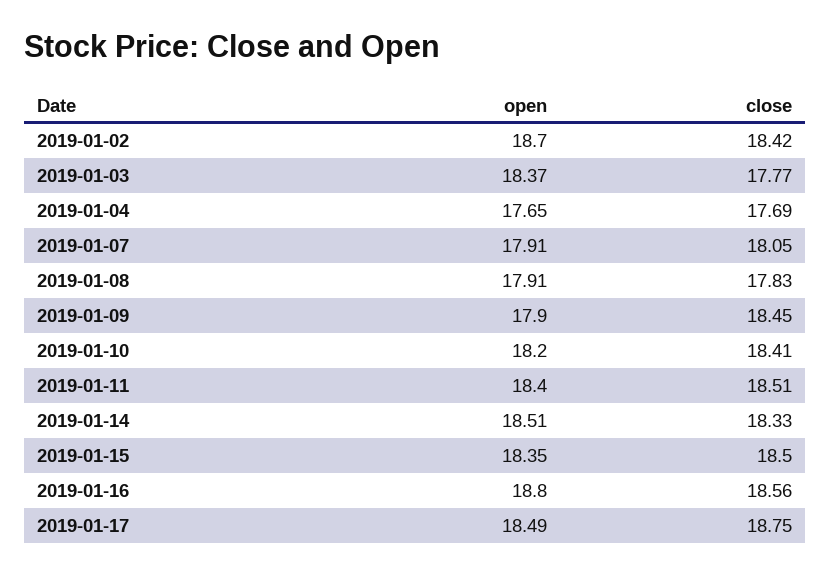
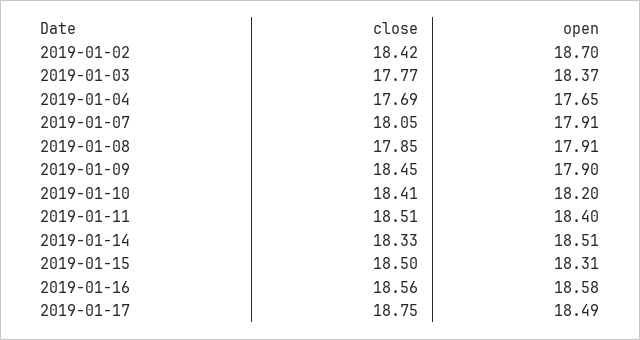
close, 2019-01-08: 17.83 -> 17.85
open, 2019-01-15: 18.35 -> 18.31
open, 2019-01-16: 18.8 -> 18.58

